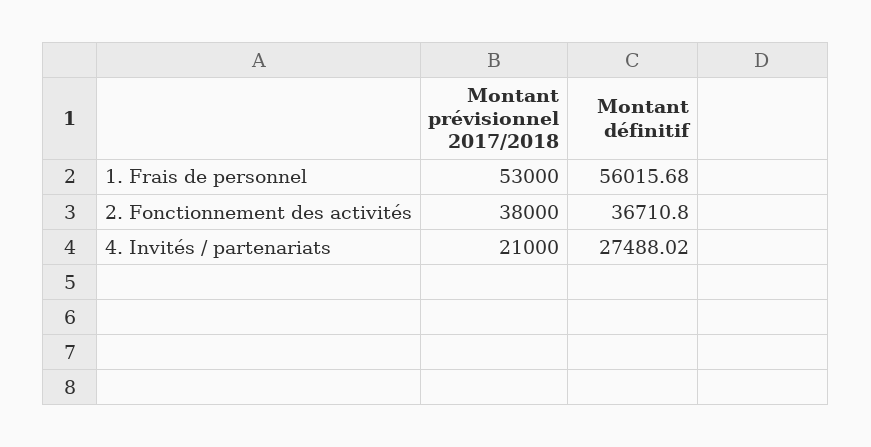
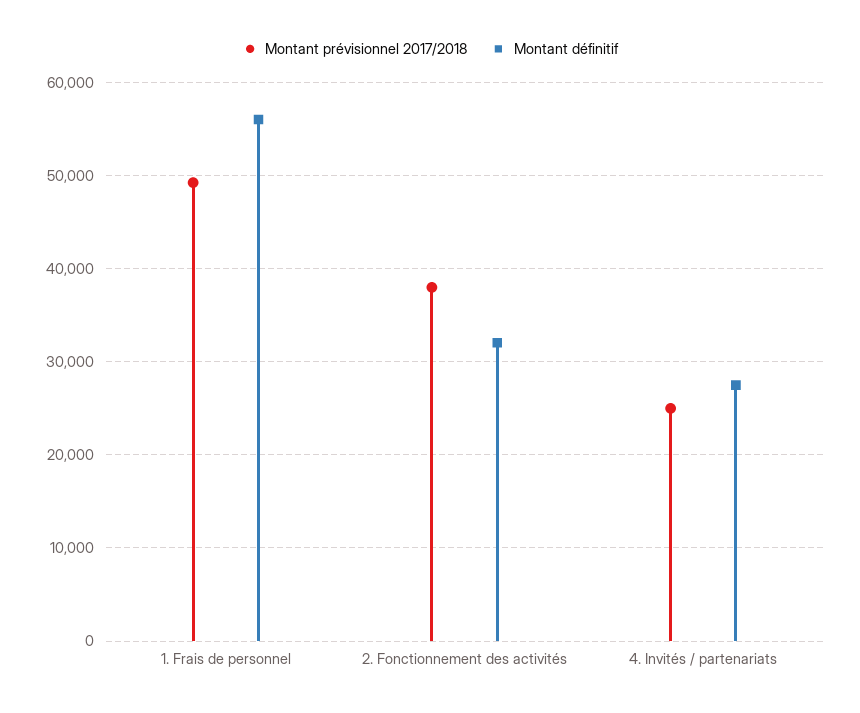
Montant prévisionnel 2017/2018, 1. Frais de personnel: 53000 -> 49000
Montant définitif, 2. Fonctionnement des activités: 36710.8 -> 32000
Montant prévisionnel 2017/2018, 4. Invités / partenariats: 21000 -> 25000

